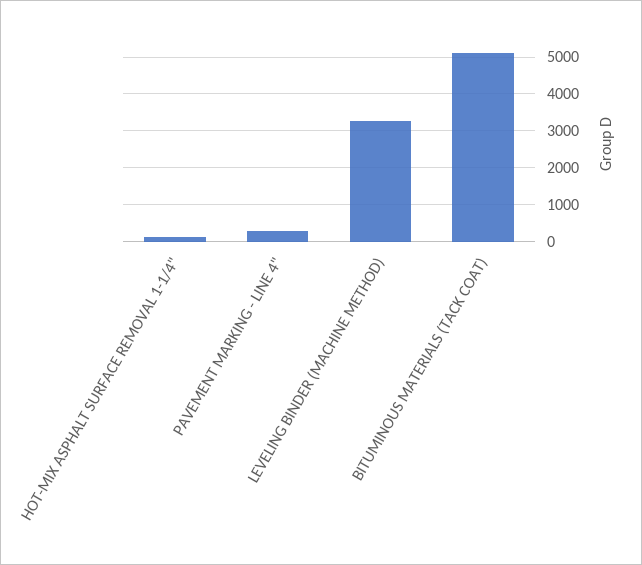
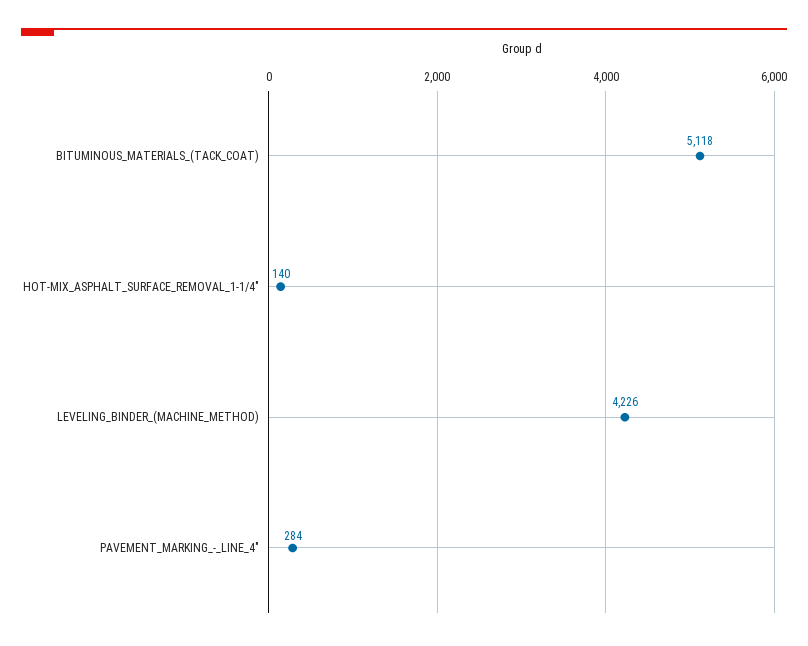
LEVELING BINDER (MACHINE METHOD): 3200 -> 4226

